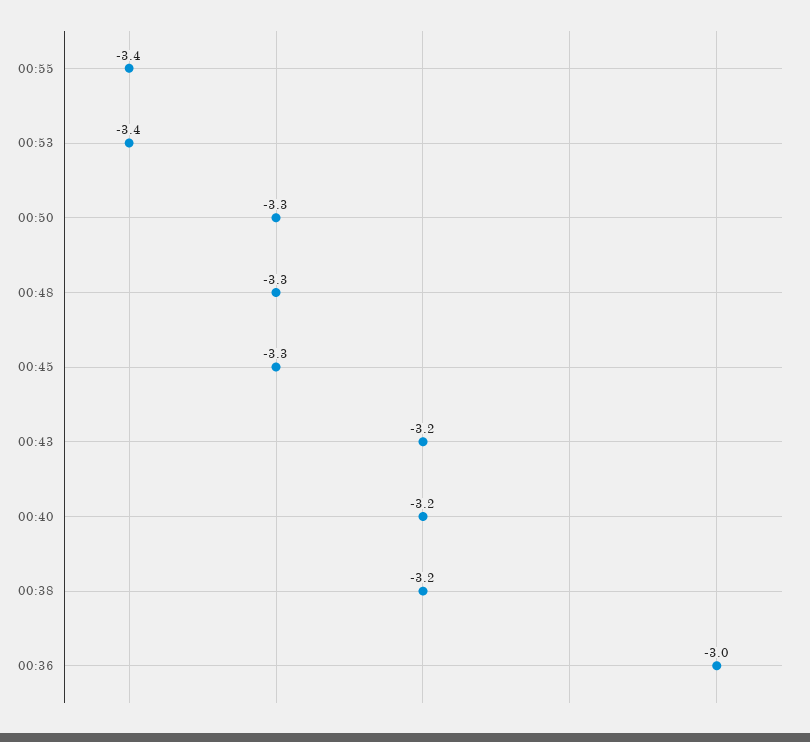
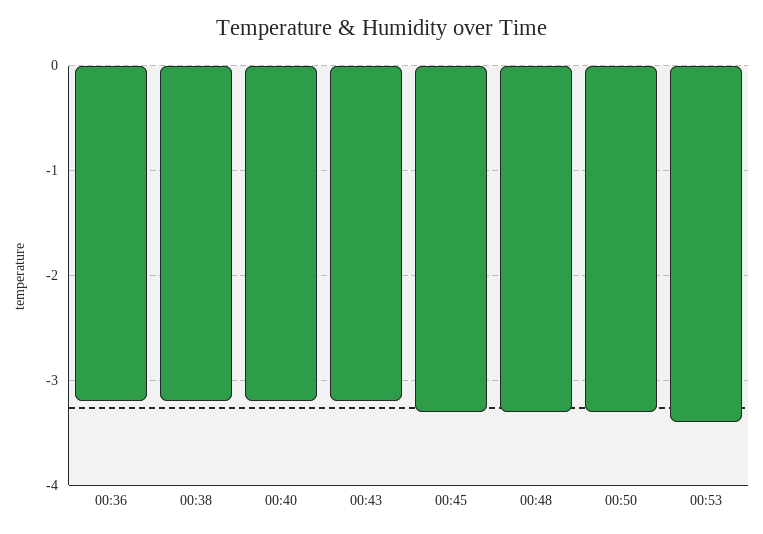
00:55: -3.4 -> none
00:36: -3 -> -3.2

